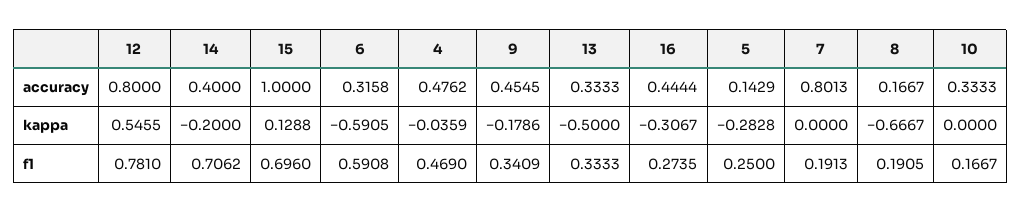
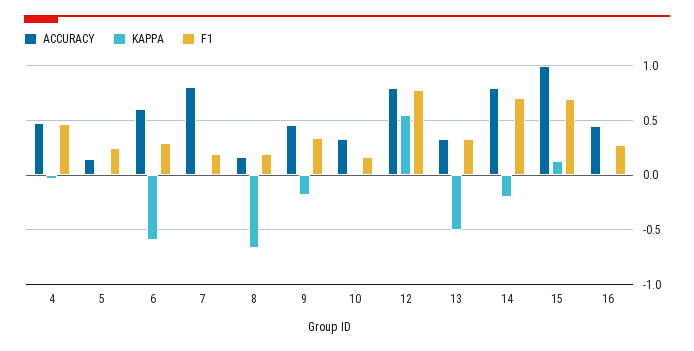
accuracy, 14: 0.4 -> 0.8
accuracy, 6: 0.3158 -> 0.6
kappa, 16: -0.3067 -> 0
kappa, 5: -0.2828 -> 0
f1, 6: 0.5908 -> 0.3

